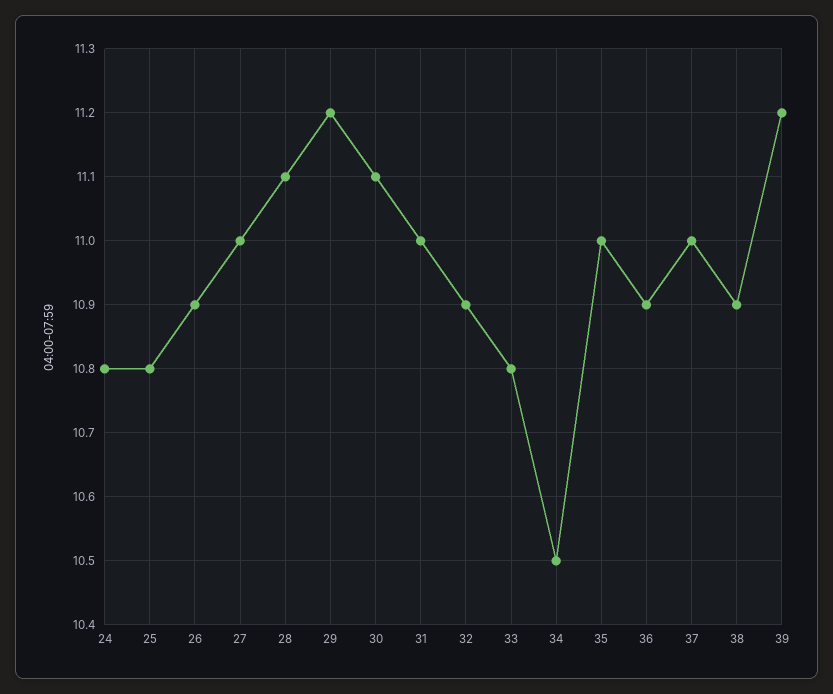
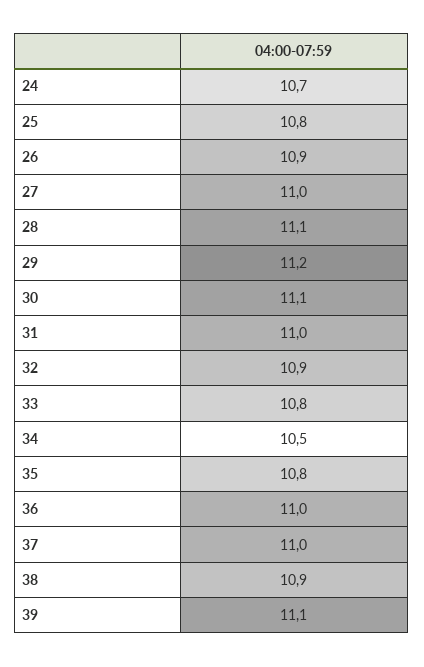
24: 10.8 -> 10.7
35: 11 -> 10.8
36: 10.9 -> 11
39: 11.2 -> 11.1

